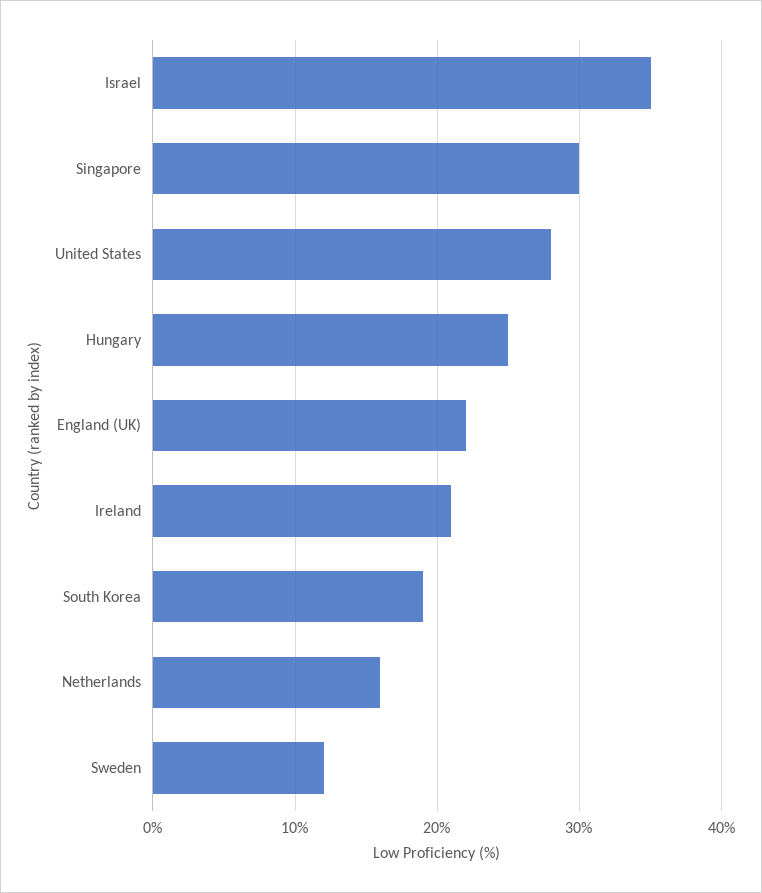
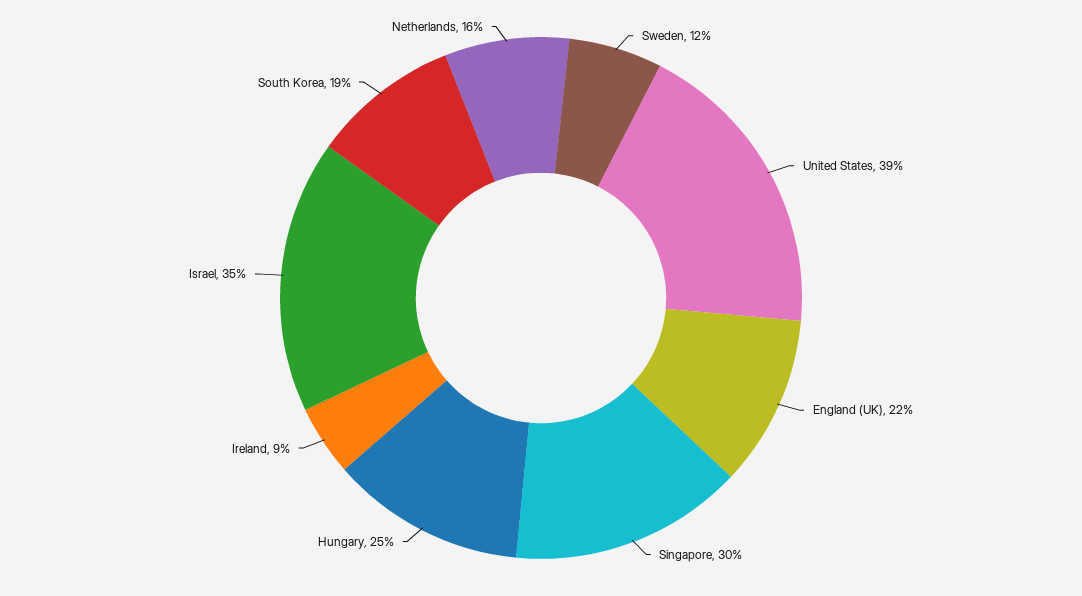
United States: 28 -> 39
Ireland: 21 -> 9

